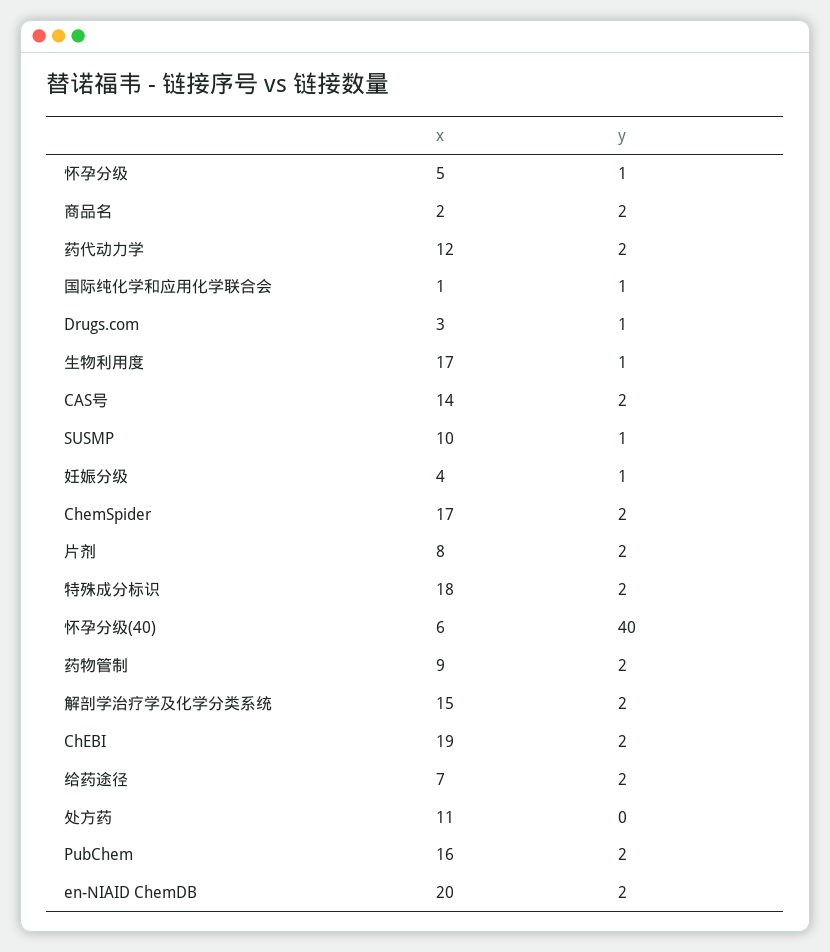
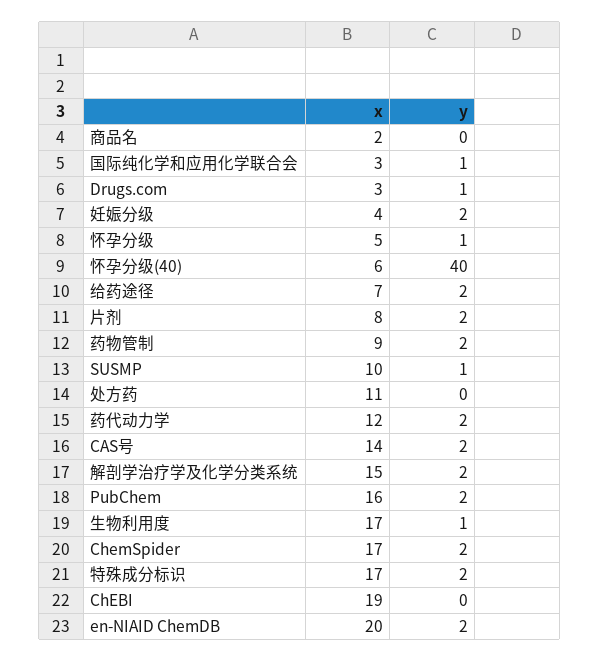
y, 商品名: 2 -> 0
x, 国际纯化学和应用化学联合会: 1 -> 3
y, 妊娠分级: 1 -> 2
x, 特殊成分标识: 18 -> 17
y, ChEBI: 2 -> 0

